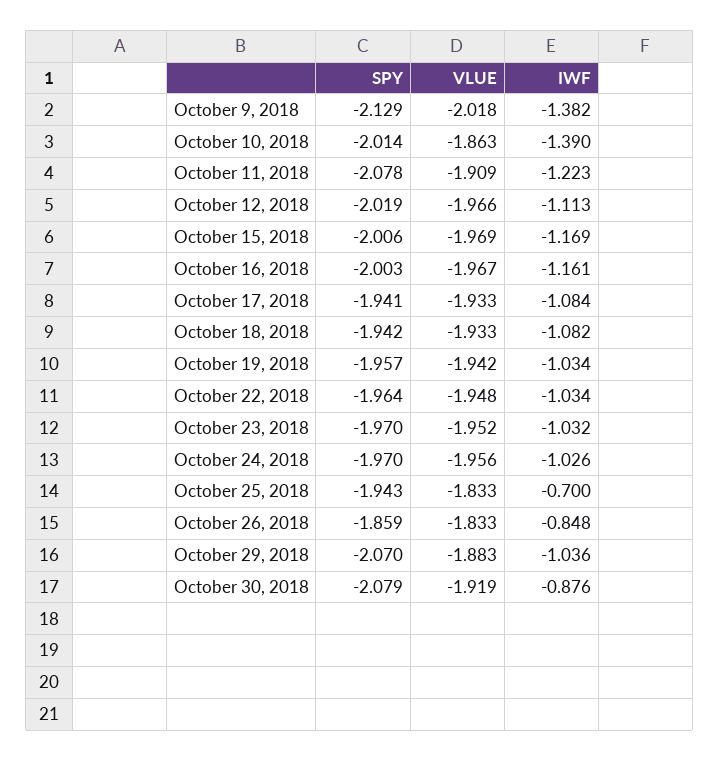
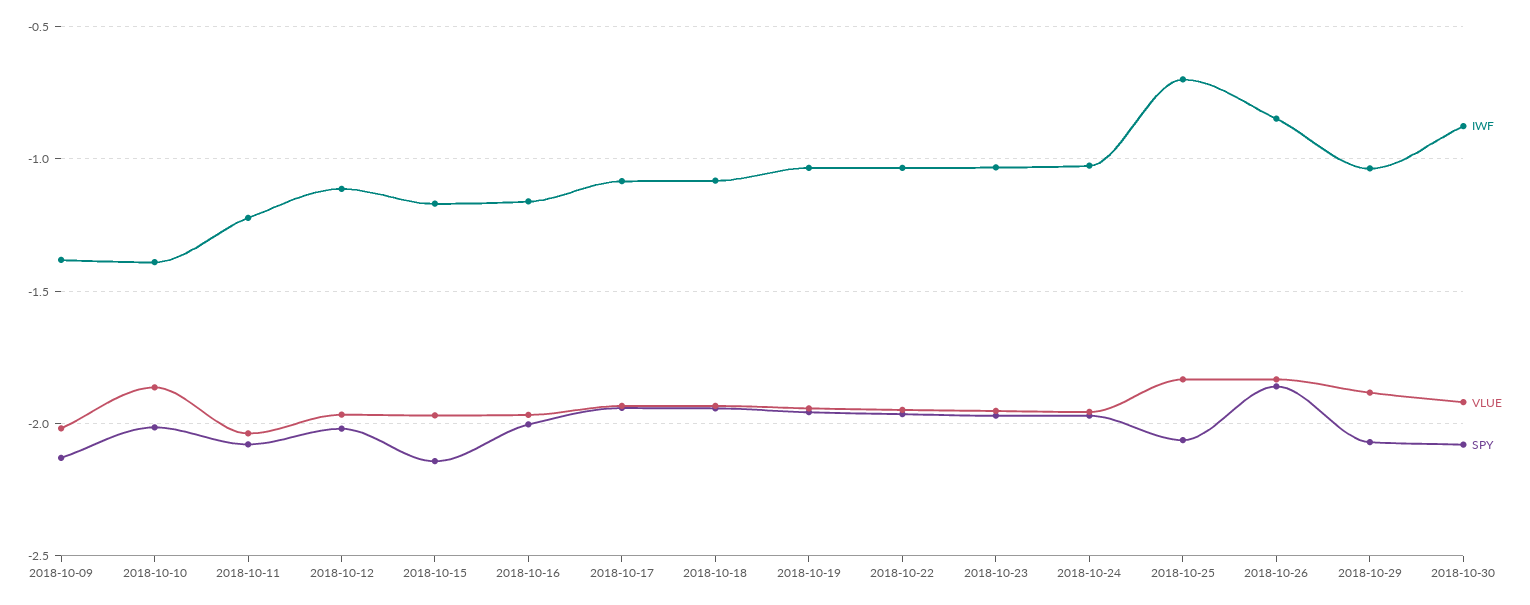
VLUE, October 11, 2018: -1.909 -> -2.05
SPY, October 15, 2018: -2.006 -> -2.15
SPY, October 25, 2018: -1.943 -> -2.05

